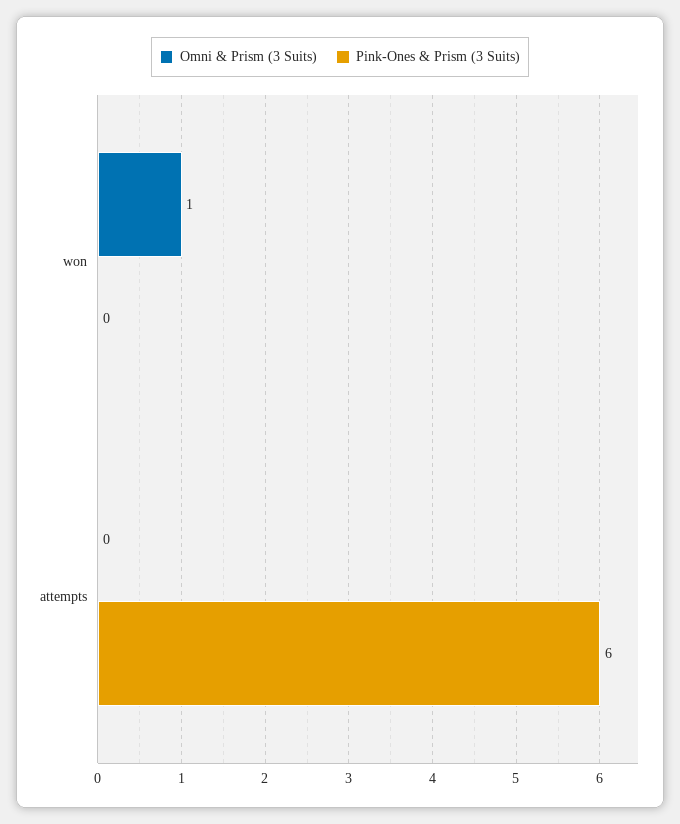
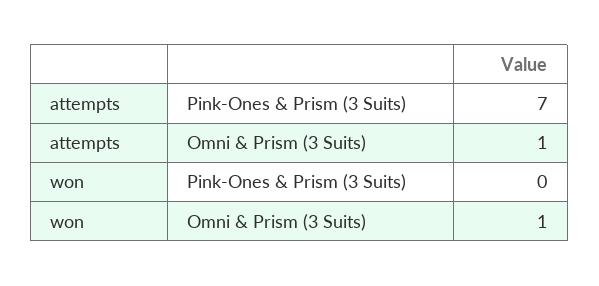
Omni & Prism (3 Suits), attempts: 0 -> 1
Pink-Ones & Prism (3 Suits), attempts: 6 -> 7

